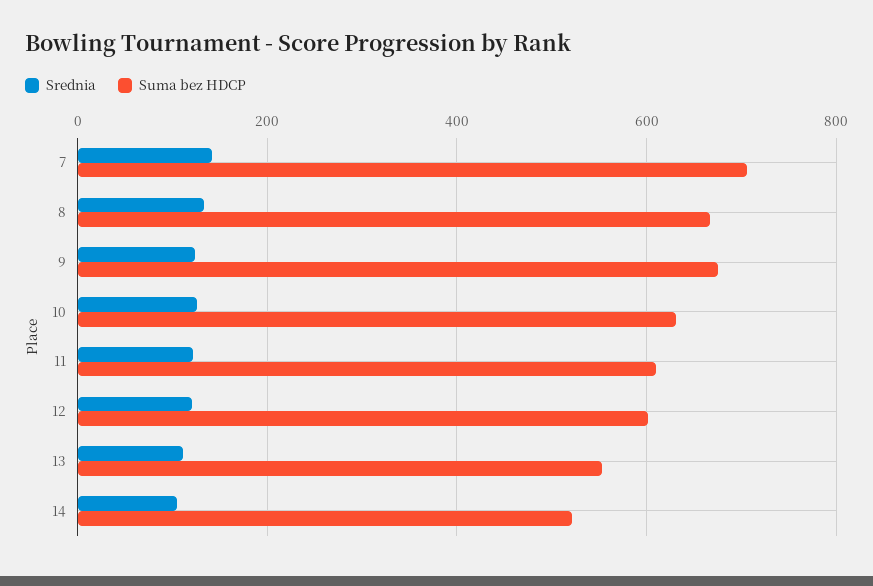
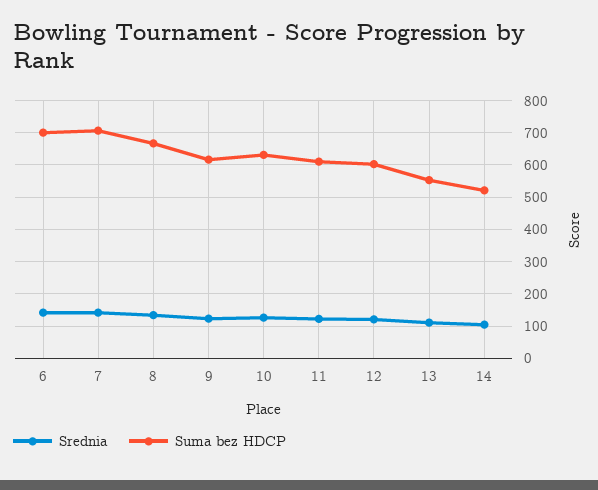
Suma bez HDCP, 9: 680 -> 620
Srednia, 6: none -> 140
Suma bez HDCP, 6: none -> 700

